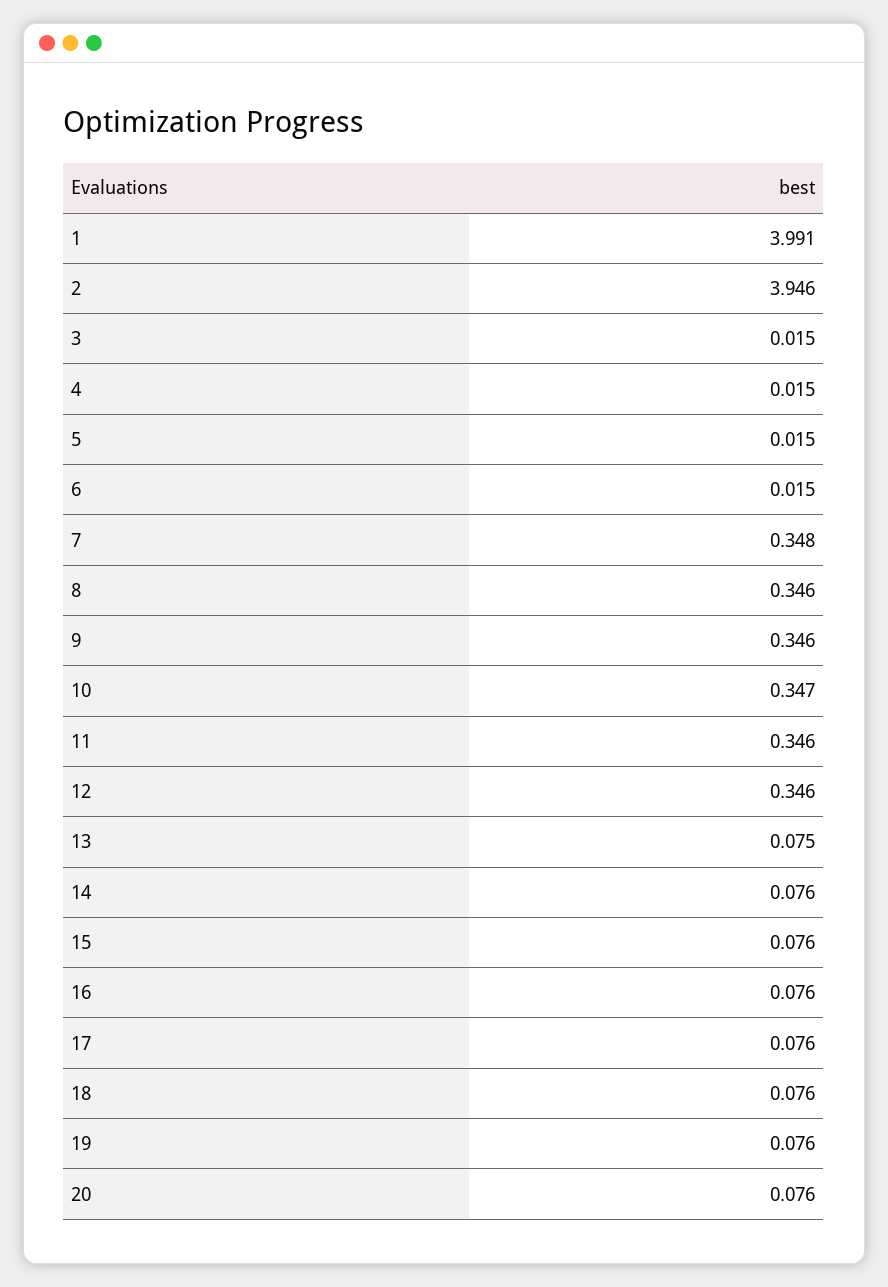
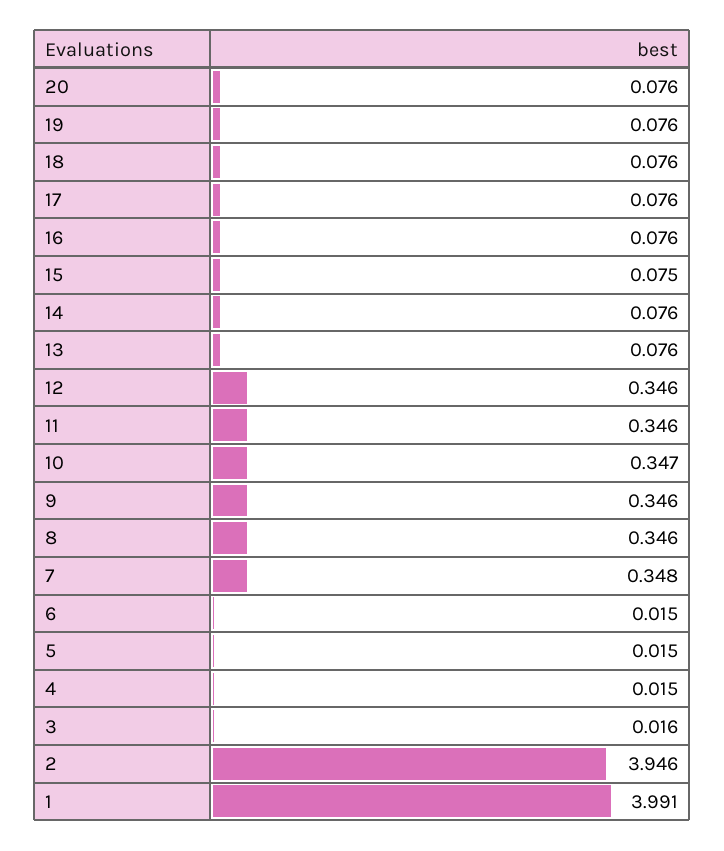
3: 0.015 -> 0.016
13: 0.075 -> 0.076
15: 0.076 -> 0.075

